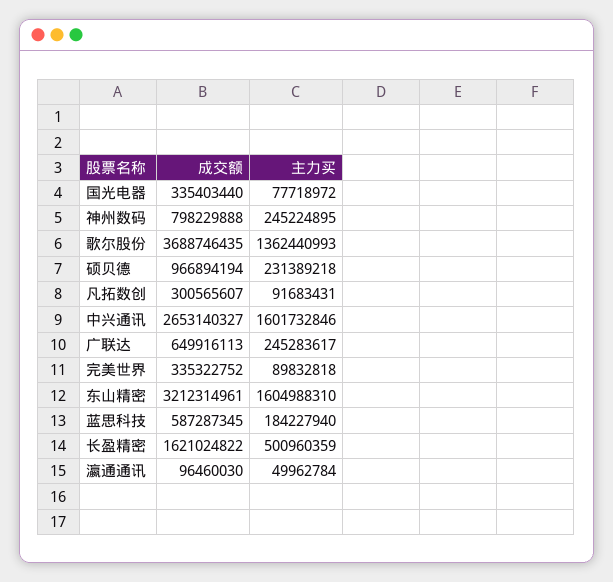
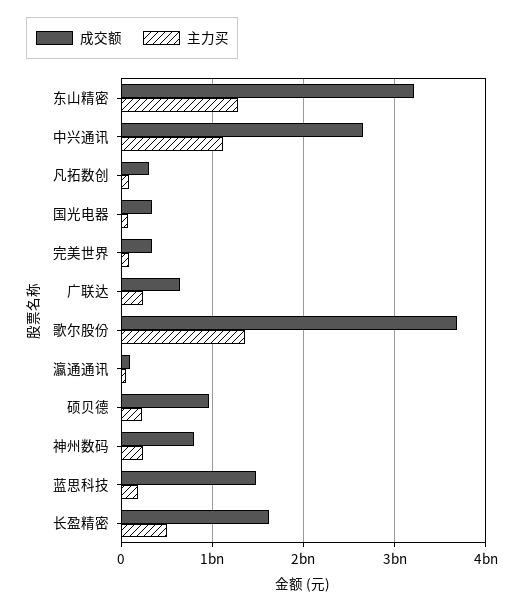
主力买, 中兴通讯: 1601732846 -> 1100000000
主力买, 东山精密: 1604988310 -> 1300000000
成交额, 蓝思科技: 587287345 -> 1500000000

